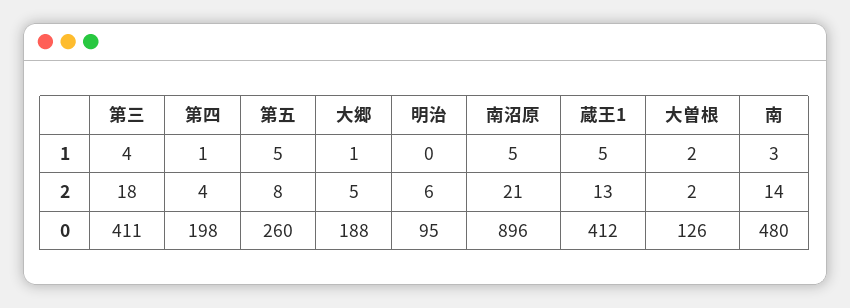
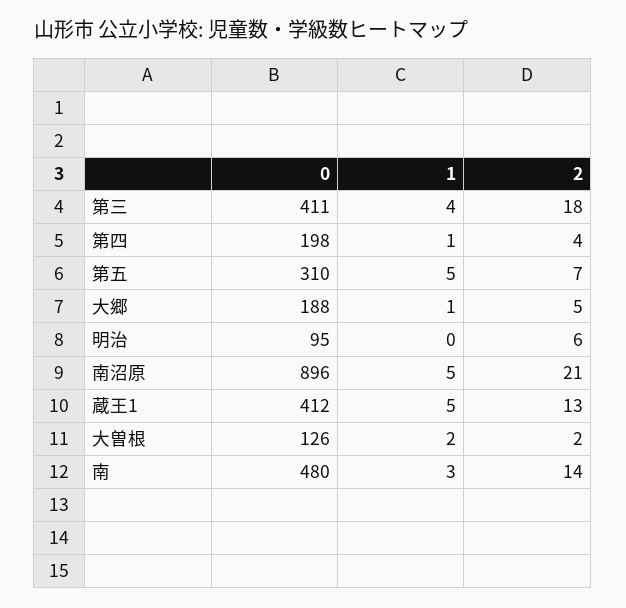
第五, 2: 8 -> 7
第五, 0: 260 -> 310

